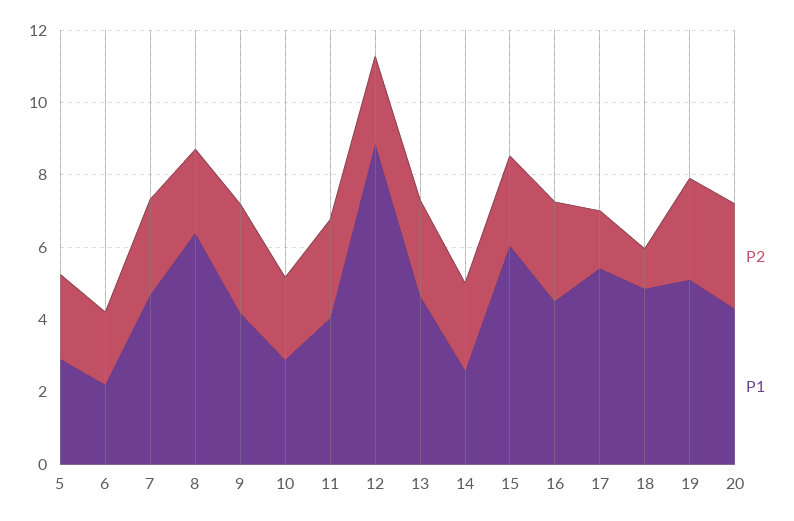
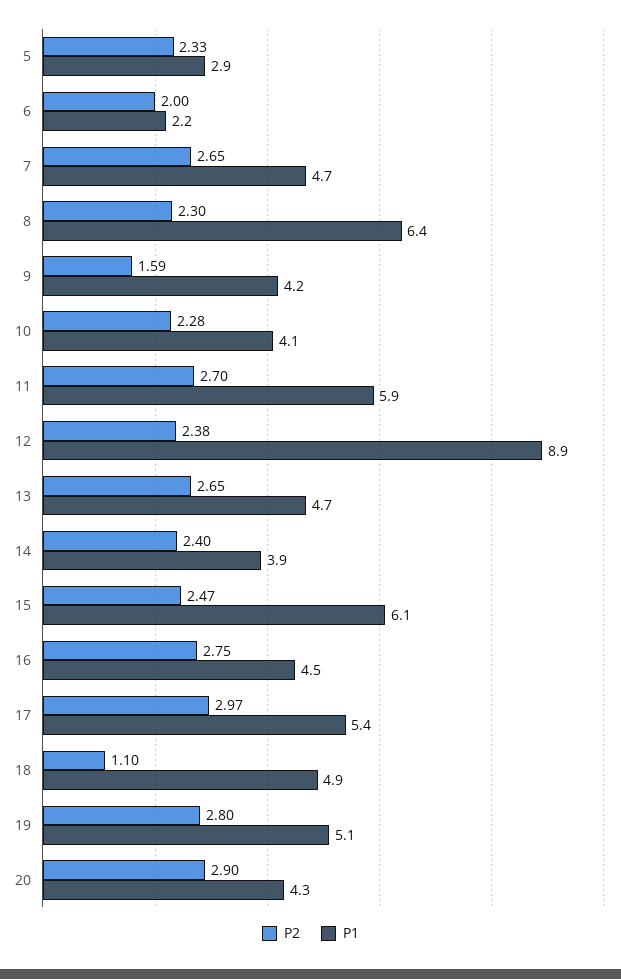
P2, 9: 3 -> 1.59
P1, 10: 3 -> 4.1
P1, 11: 4 -> 5.9
P1, 14: 2.5 -> 3.9
P2, 17: 1.5 -> 2.97

